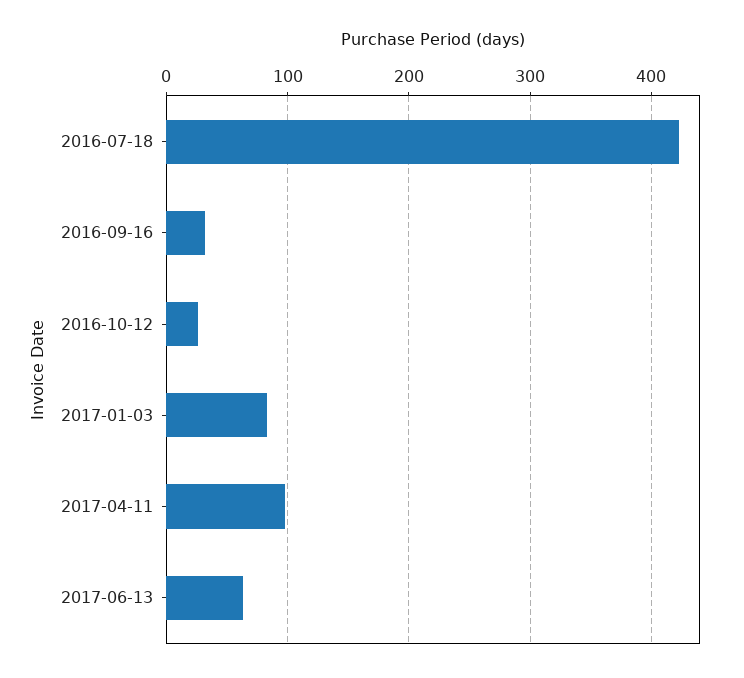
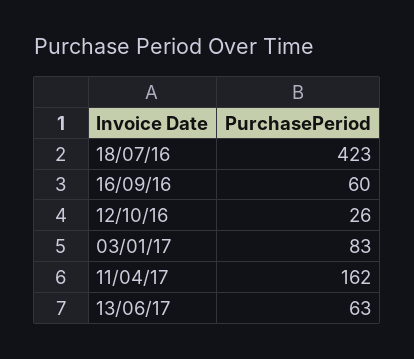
2016-09-16: 30 -> 60
2017-04-11: 100 -> 162

